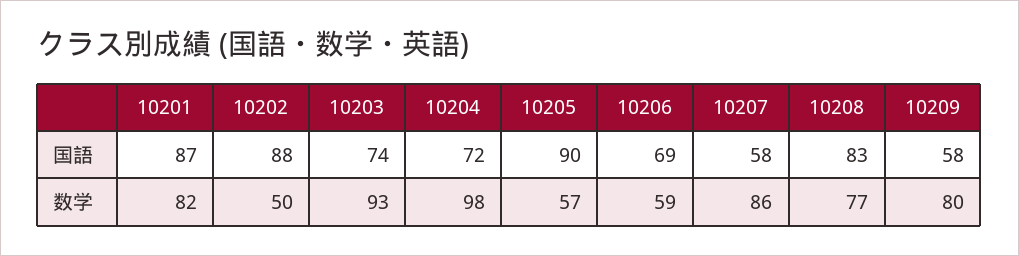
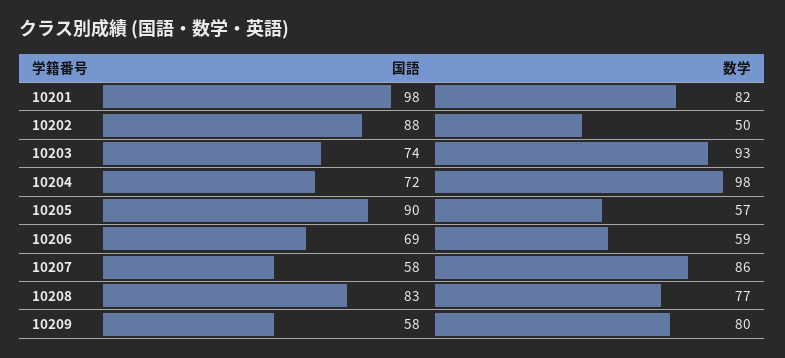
10201, 国語: 87 -> 98

